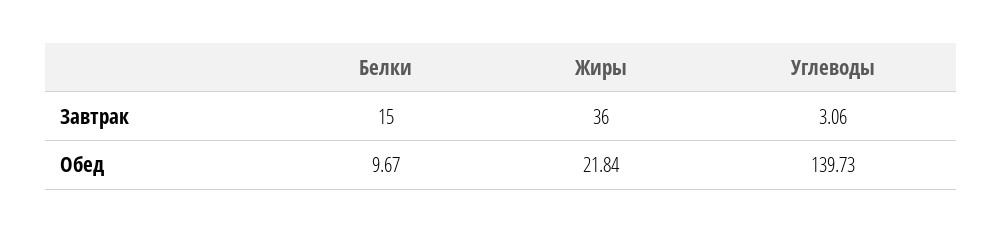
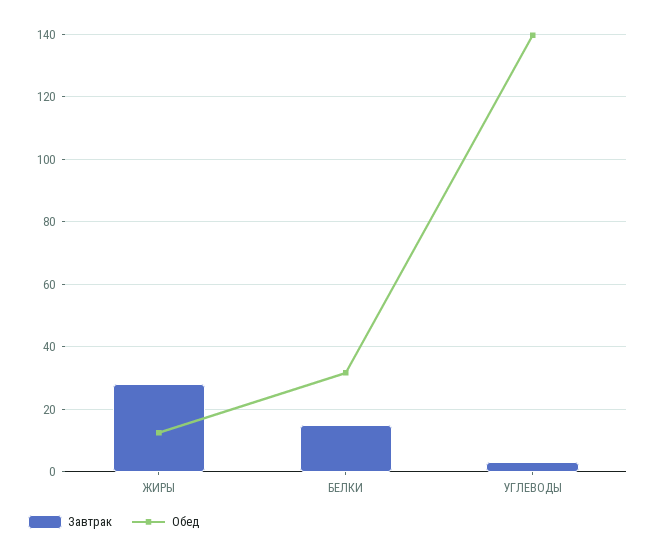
Завтрак, Жиры: 36 -> 28
Обед, Белки: 9.67 -> 32
Обед, Жиры: 21.84 -> 12

